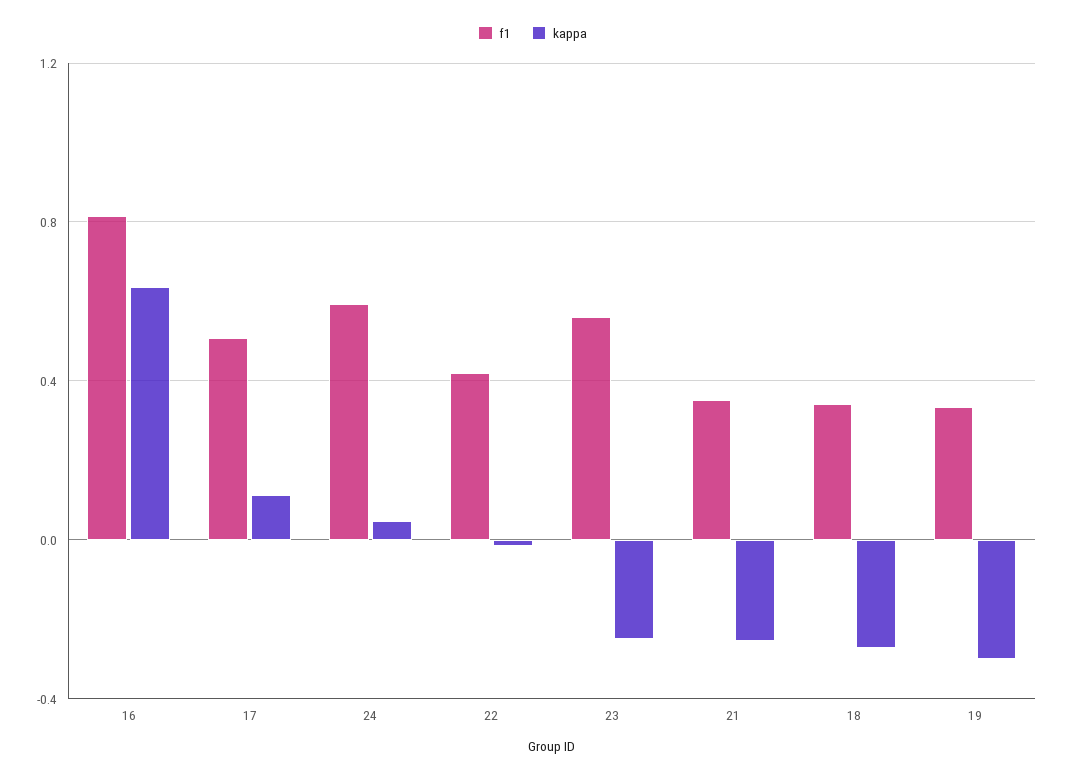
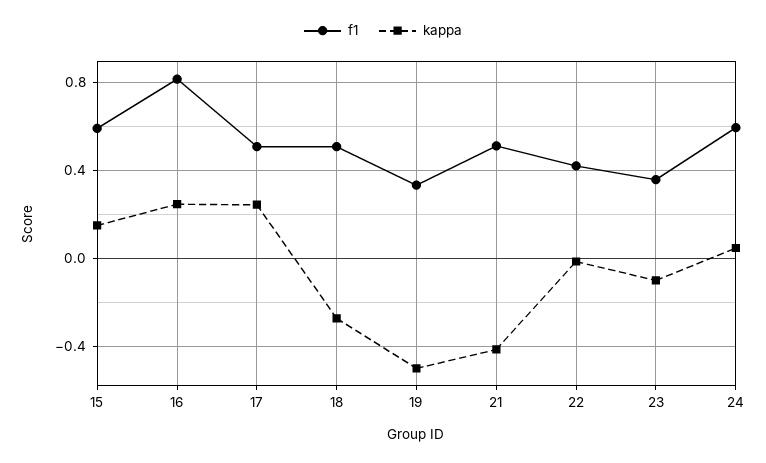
kappa, 16: 0.65 -> 0.25
kappa, 17: 0.1 -> 0.25
f1, 23: 0.55 -> 0.35
kappa, 23: -0.25 -> -0.1
f1, 21: 0.35 -> 0.5
kappa, 21: -0.25 -> -0.4
f1, 18: 0.35 -> 0.5
kappa, 19: -0.3 -> -0.5
f1, 15: none -> 0.6
kappa, 15: none -> 0.15

